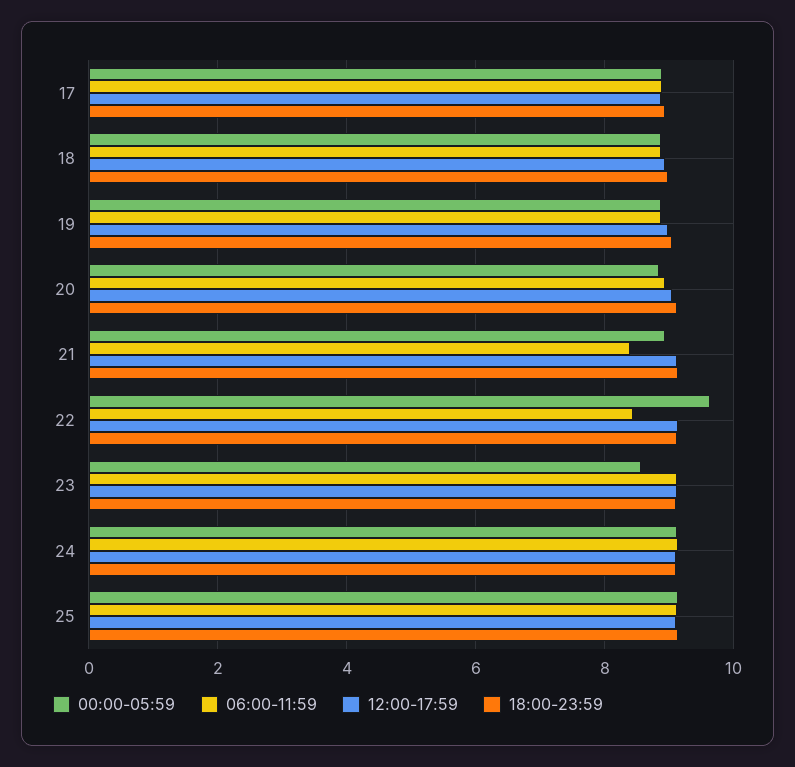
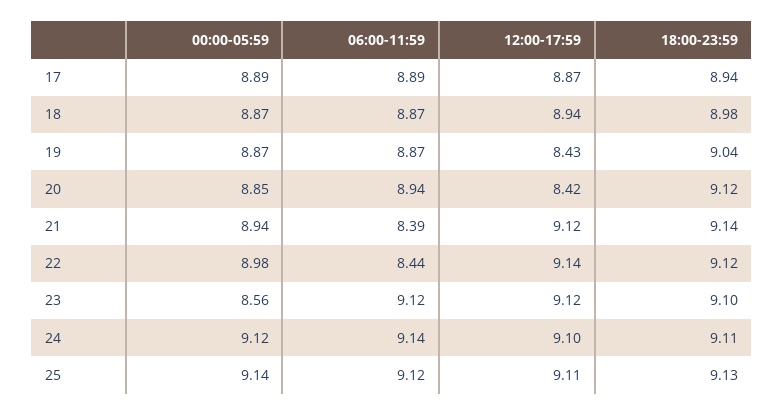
12:00-17:59, 19: 9 -> 8.43
12:00-17:59, 20: 9 -> 8.42
00:00-05:59, 22: 9.6 -> 8.98

